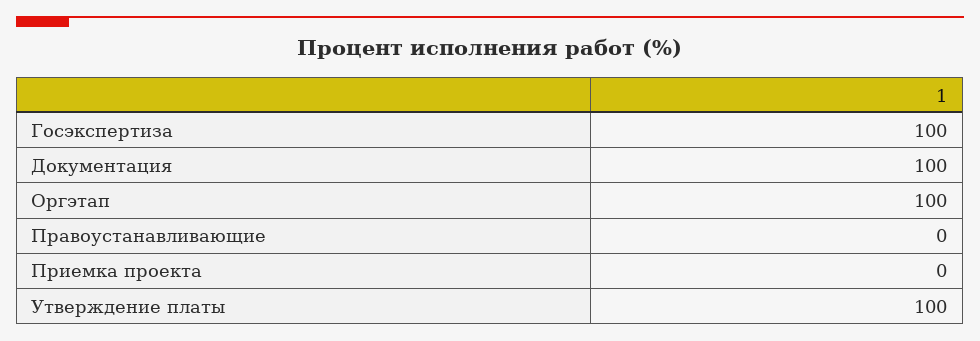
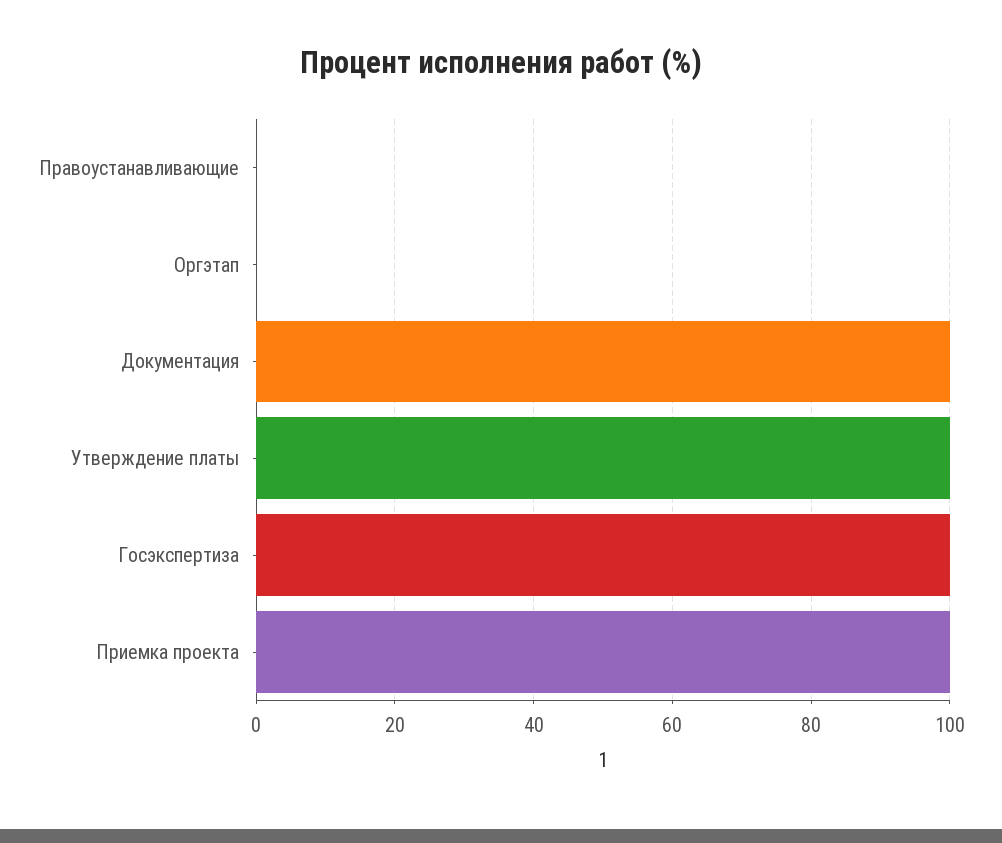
Оргэтап: 100 -> 0
Приемка проекта: 0 -> 100

